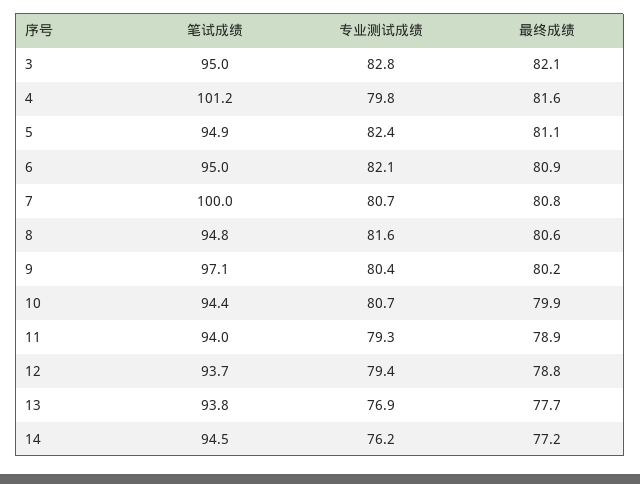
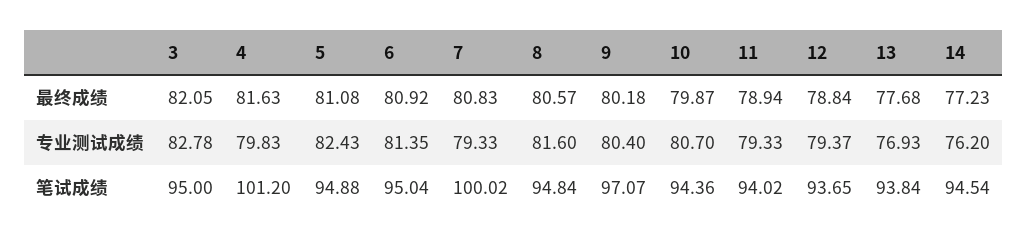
专业测试成绩, 6: 82.1 -> 81.35
专业测试成绩, 7: 80.7 -> 79.33

